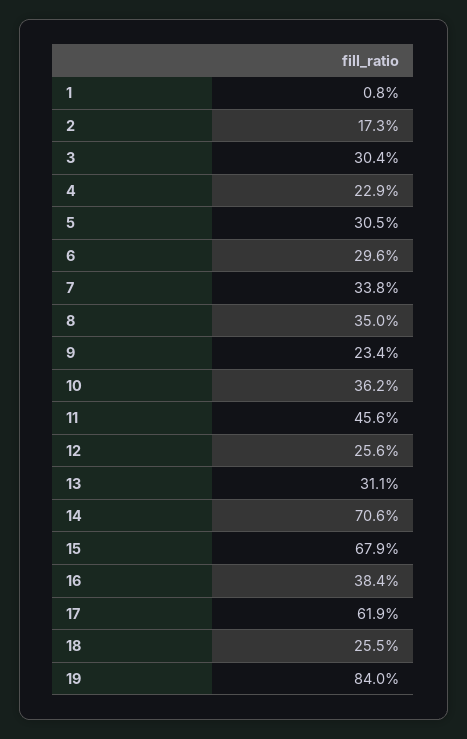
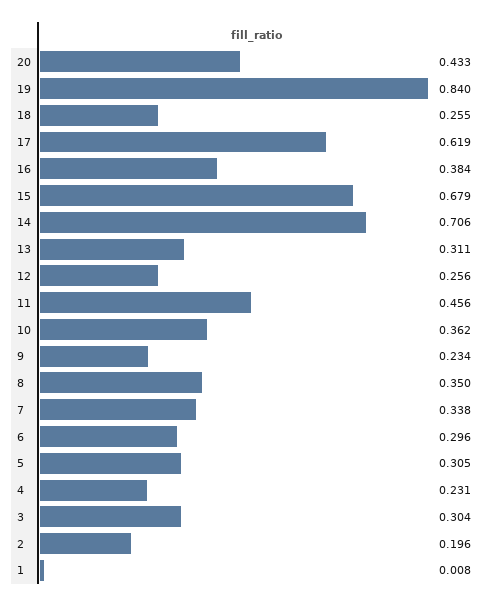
2: 0.173 -> 0.196
4: 0.229 -> 0.231
20: none -> 0.433

